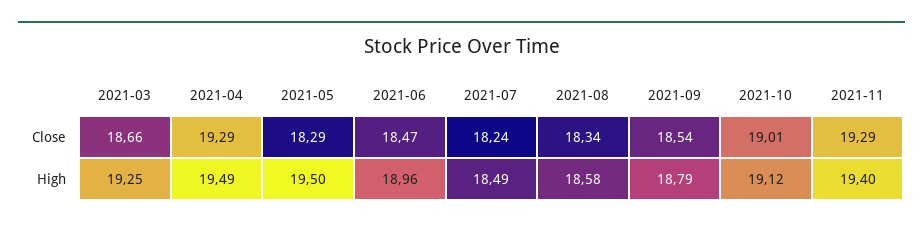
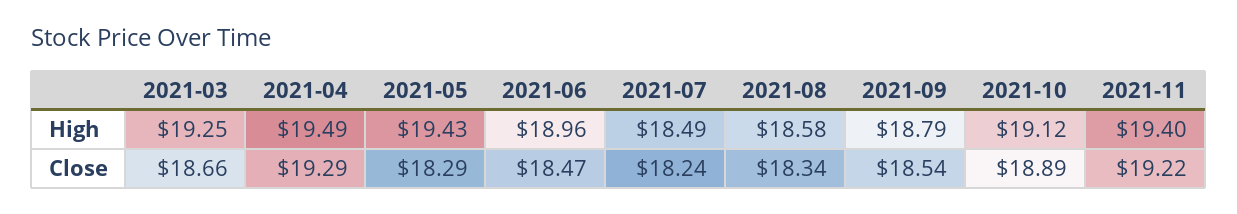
2021-10, Close: 19.01 -> 18.89
2021-11, Close: 19.29 -> 19.22
2021-05, High: 19.5 -> 19.43

